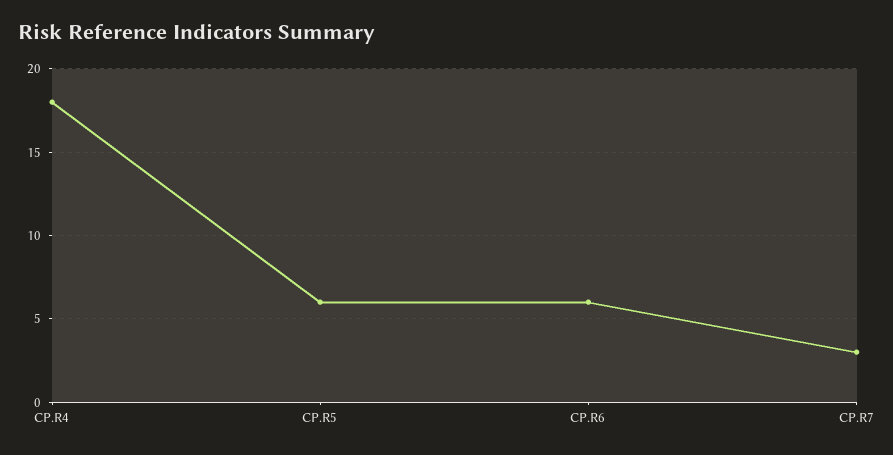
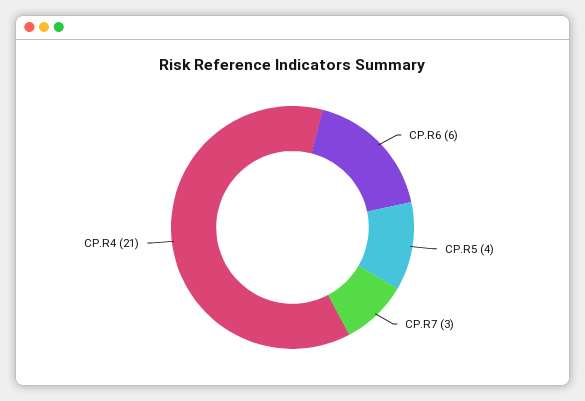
CP.R4: 18 -> 21
CP.R5: 6 -> 4

